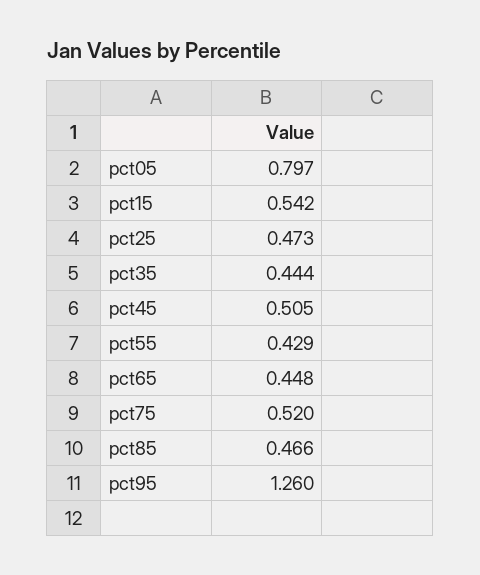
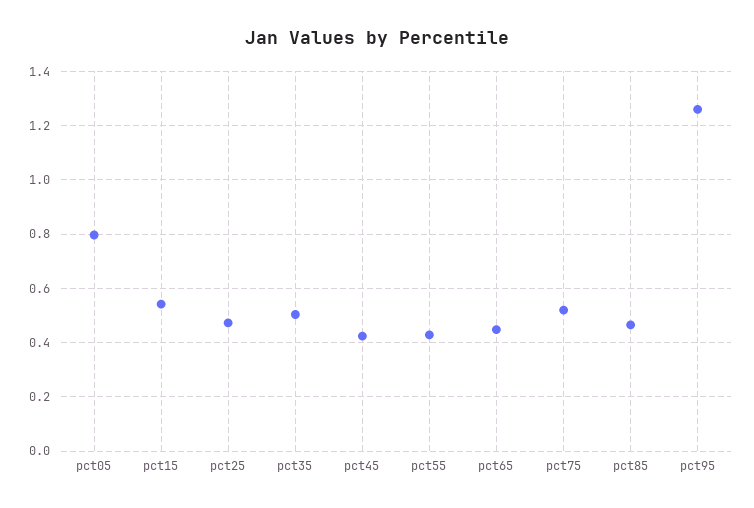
pct35: 0.444 -> 0.5
pct45: 0.505 -> 0.425

